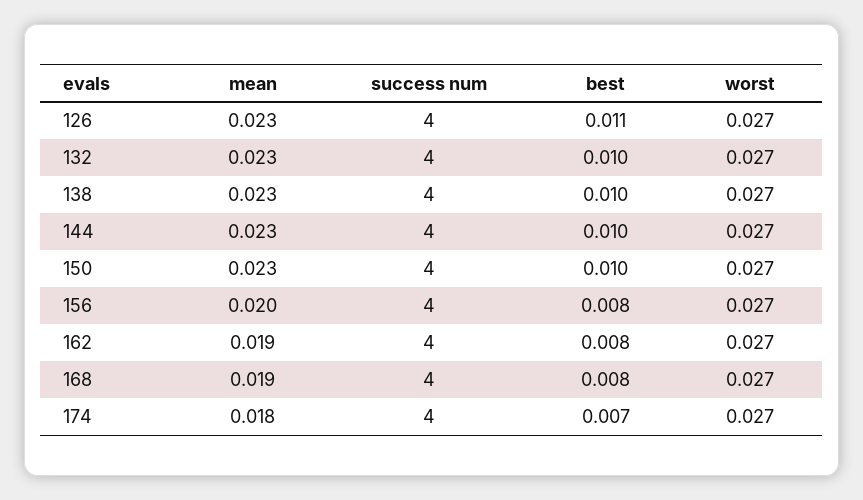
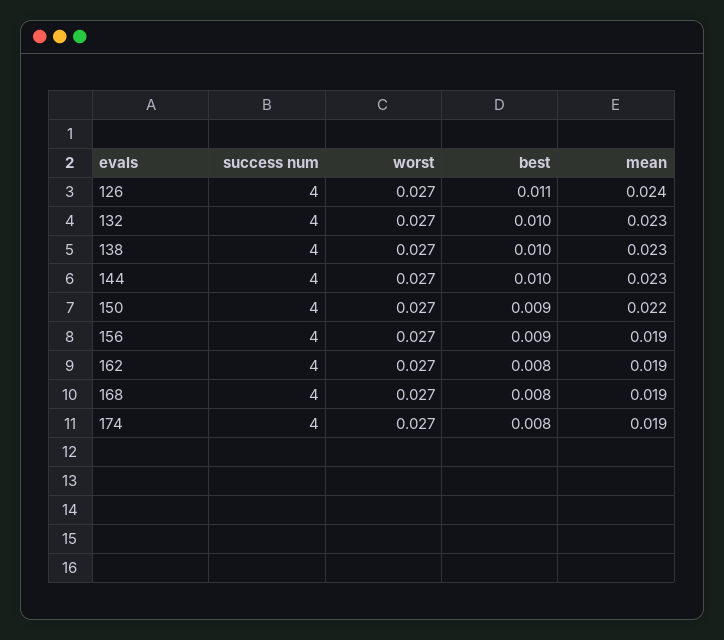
mean, 126: 0.023 -> 0.024
mean, 150: 0.023 -> 0.022
best, 150: 0.01 -> 0.009
mean, 156: 0.02 -> 0.019
best, 156: 0.008 -> 0.009
mean, 174: 0.018 -> 0.019
best, 174: 0.007 -> 0.008

